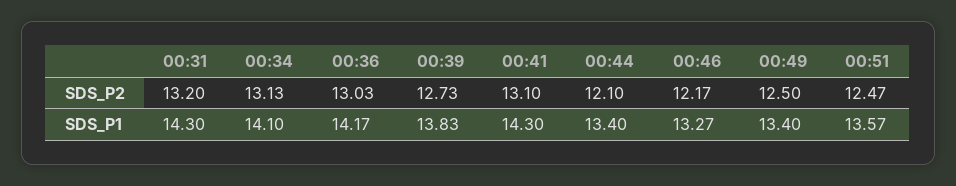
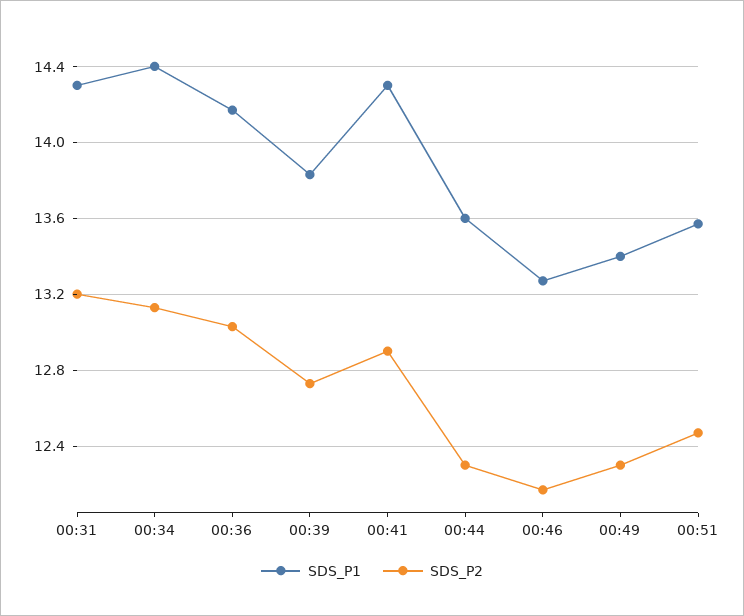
SDS_P2, 00:41: 13.1 -> 12.9
SDS_P2, 00:44: 12.1 -> 12.3
SDS_P2, 00:49: 12.5 -> 12.3
SDS_P1, 00:34: 14.1 -> 14.4
SDS_P1, 00:44: 13.4 -> 13.6

